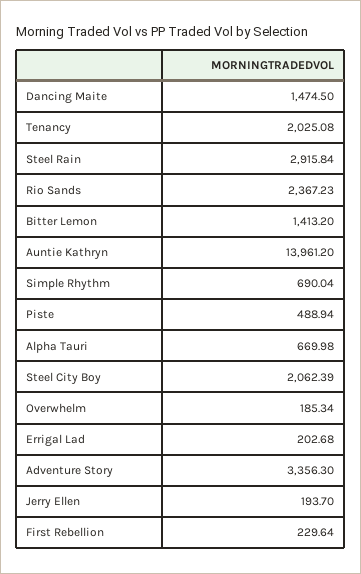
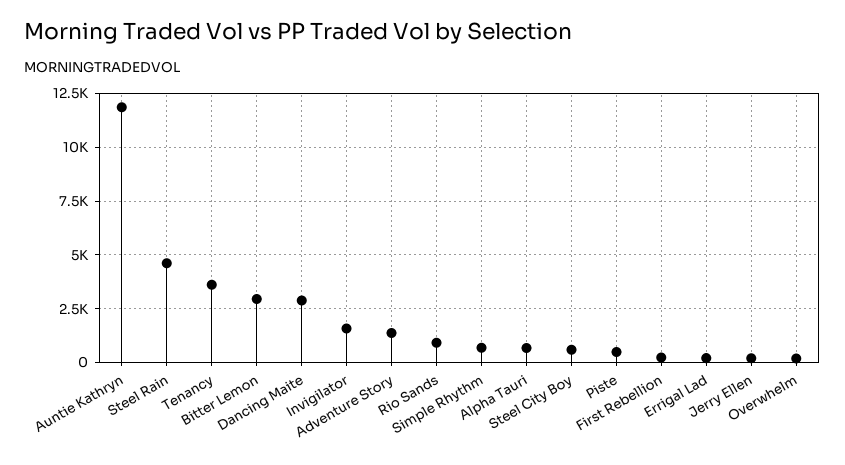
Dancing Maite: 1474.5 -> 3000
Tenancy: 2025.08 -> 3500
Steel Rain: 2915.84 -> 4500
Rio Sands: 2367.23 -> 1000
Bitter Lemon: 1413.2 -> 3000
Auntie Kathryn: 13961.2 -> 12000
Steel City Boy: 2062.39 -> 500
Adventure Story: 3356.3 -> 1500
Invigilator: none -> 1500

